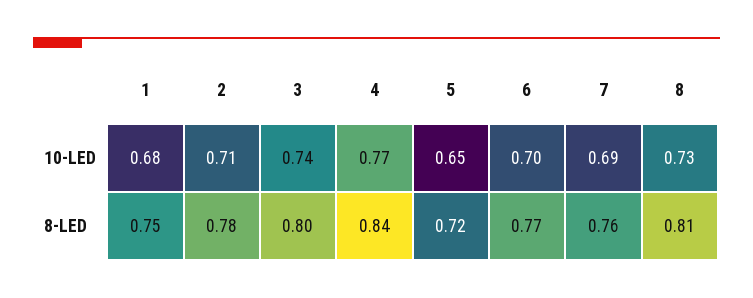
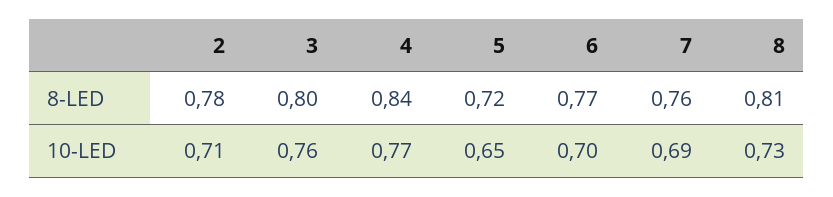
1, 10-LED: 0.68 -> none
3, 10-LED: 0.74 -> 0.76
1, 8-LED: 0.75 -> none

